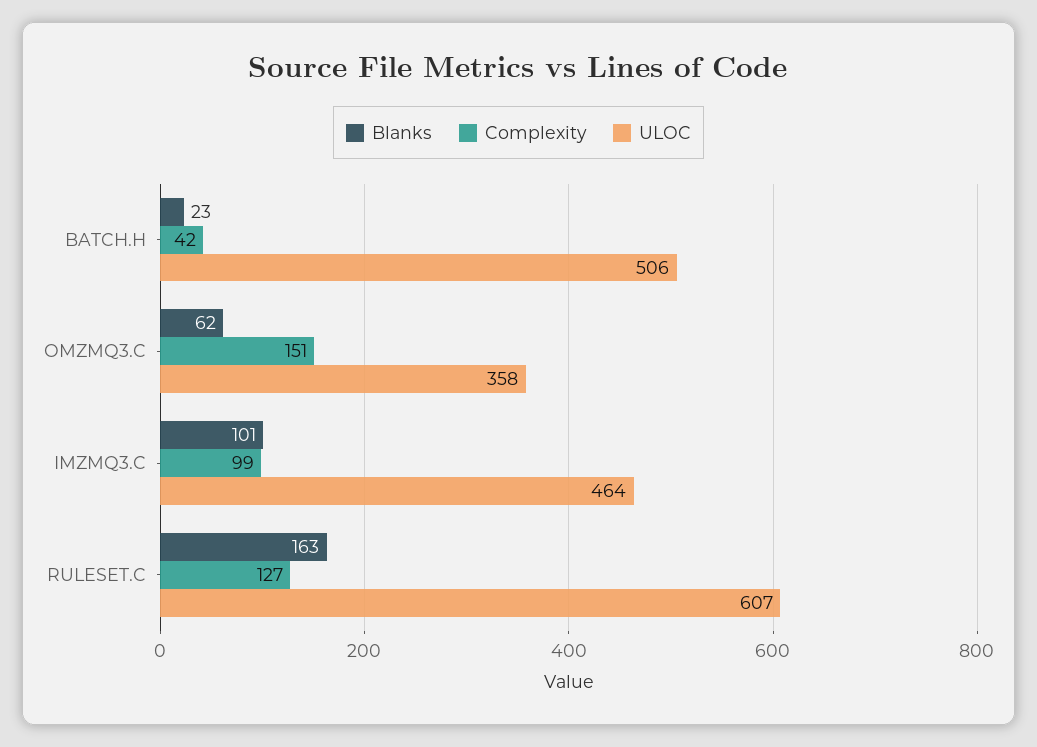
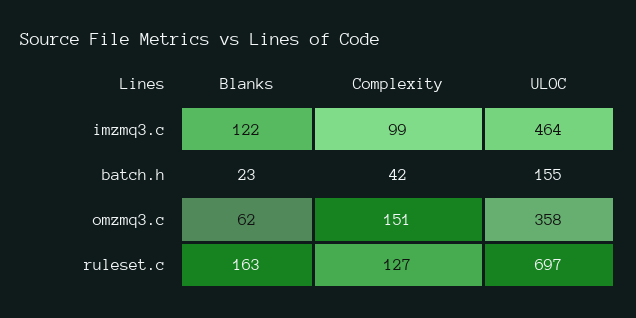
ULOC, BATCH.H: 506 -> 155
Blanks, IMZMQ3.C: 101 -> 122
ULOC, RULESET.C: 607 -> 697

